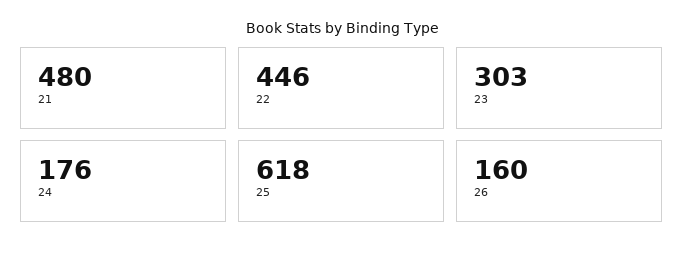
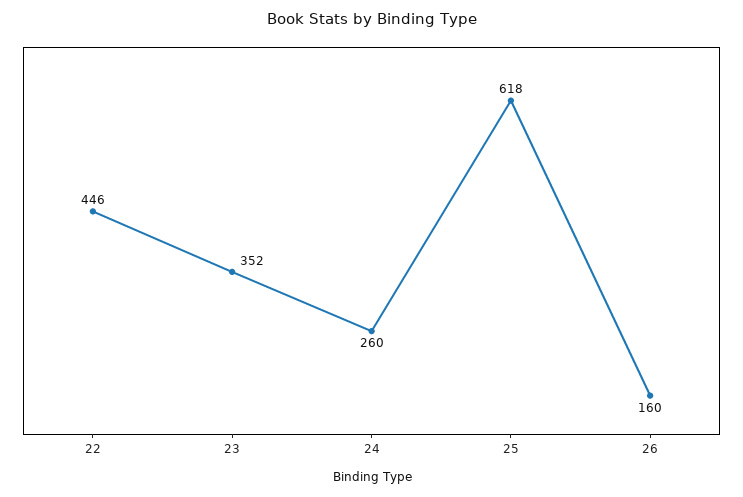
21: 480 -> none
23: 303 -> 352
24: 176 -> 260

